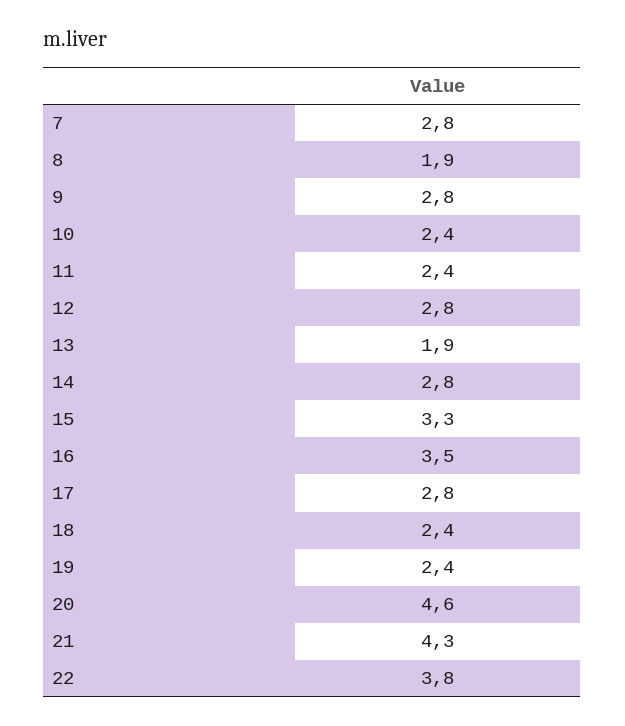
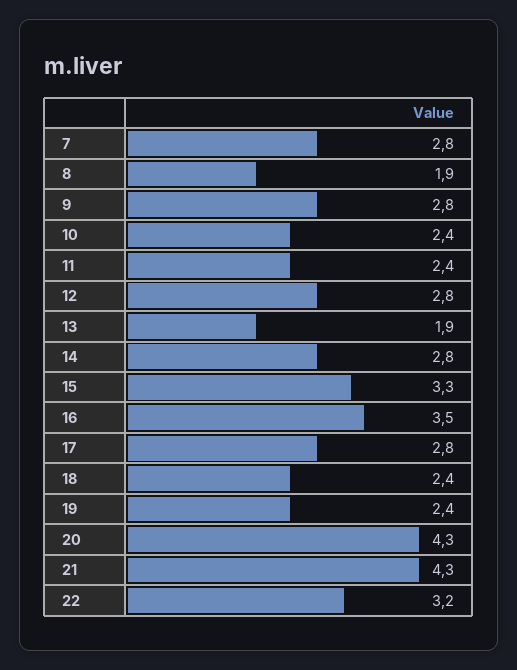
20: 4.6 -> 4.3
22: 3.8 -> 3.2

